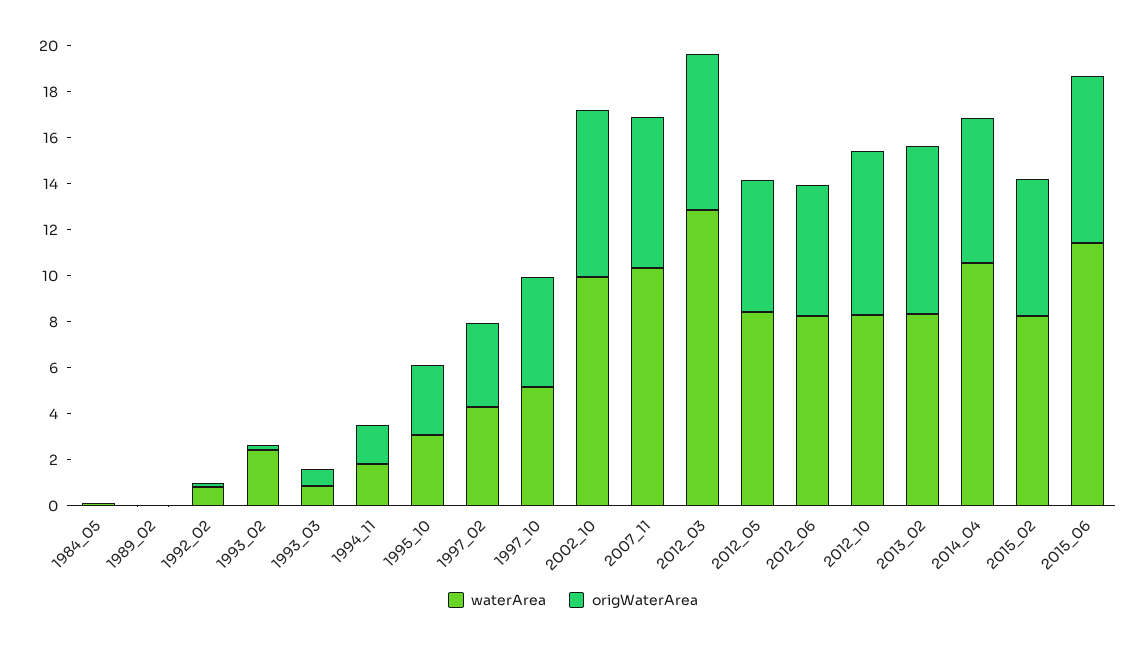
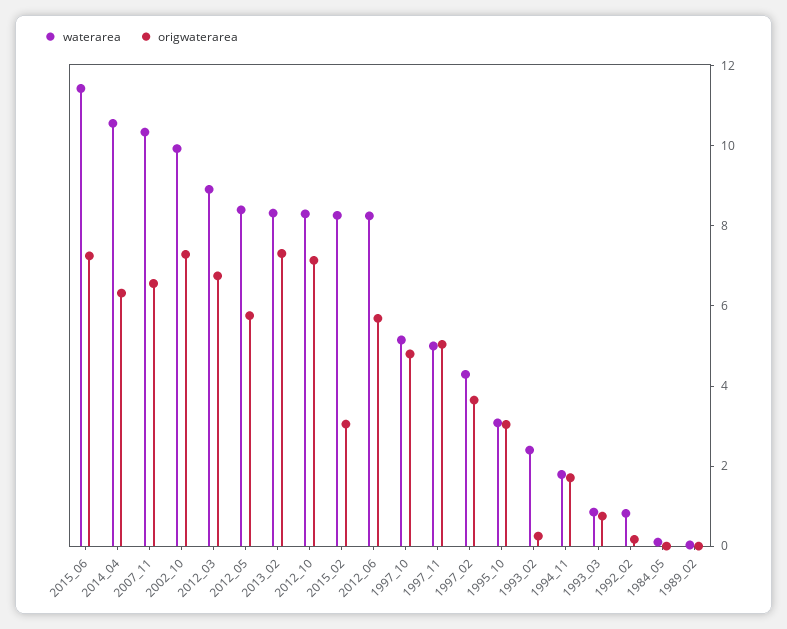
waterArea, 2012_03: 13 -> 9
origWaterArea, 2015_02: 6 -> 3
waterArea, 1997_11: none -> 5
origWaterArea, 1997_11: none -> 5

